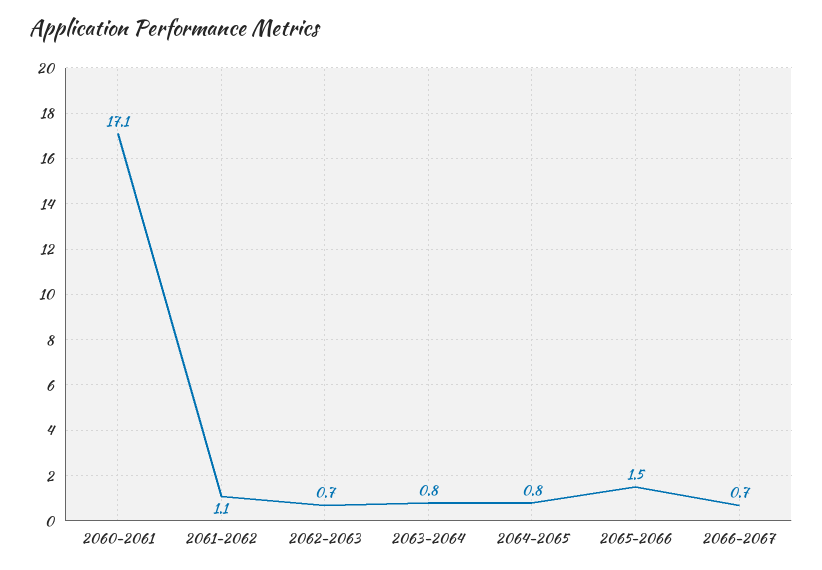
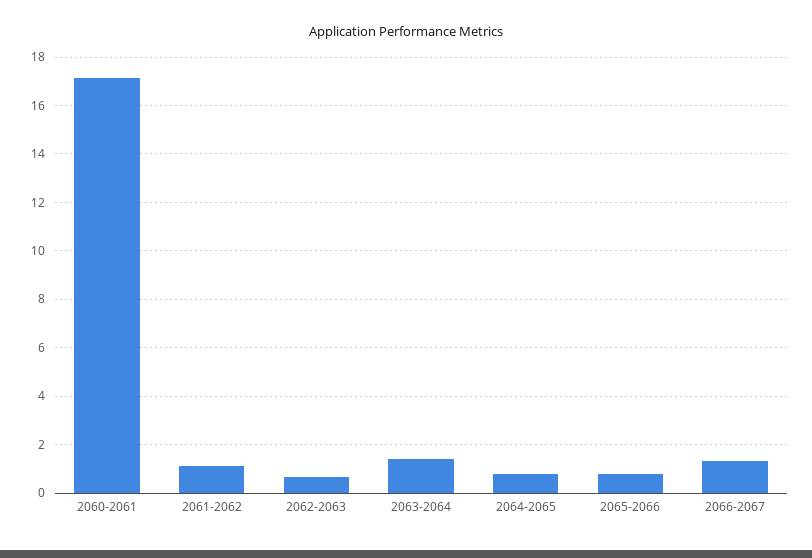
2063-2064: 0.8 -> 1.5
2065-2066: 1.5 -> 0.75
2066-2067: 0.7 -> 1.25

